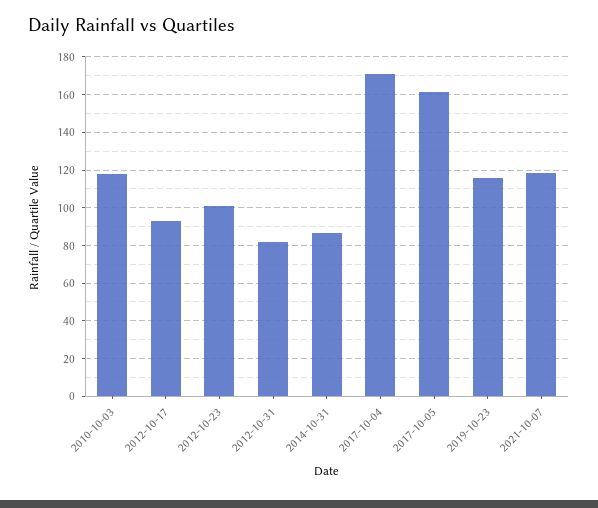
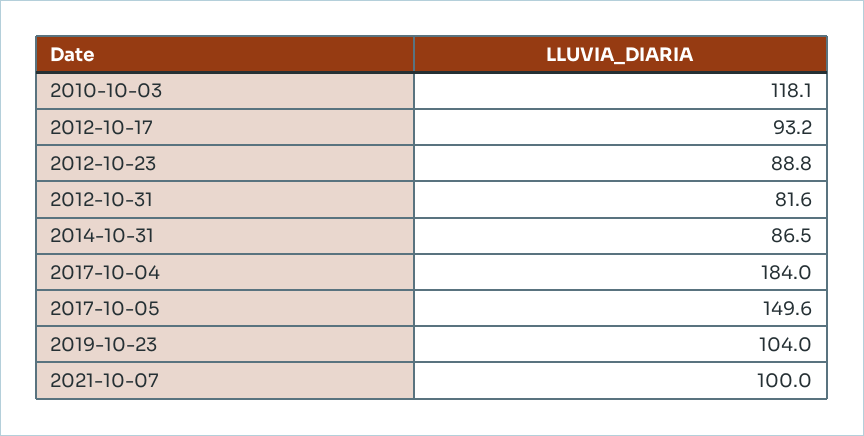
2012-10-23: 100 -> 88.8
2017-10-04: 170 -> 184
2017-10-05: 160 -> 149.6
2019-10-23: 115 -> 104
2021-10-07: 120 -> 100

